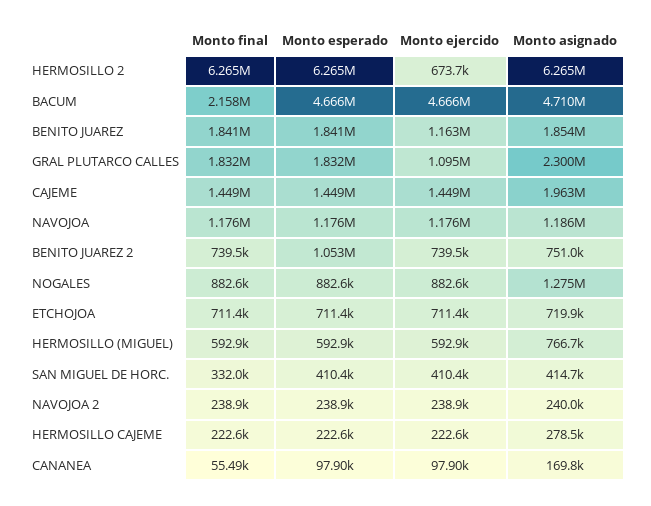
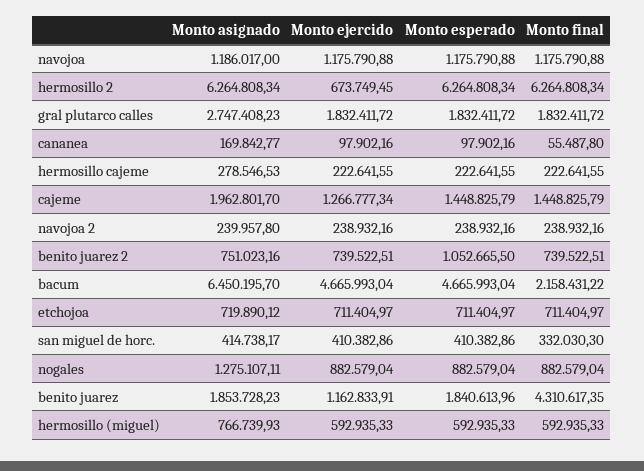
Monto asignado, BACUM: 4710000 -> 6450195.7
Monto final, BENITO JUAREZ: 1841000 -> 4310617.35
Monto ejercido, GRAL PLUTARCO CALLES: 1095000 -> 1832411.72
Monto asignado, GRAL PLUTARCO CALLES: 2300000 -> 2747408.23
Monto ejercido, CAJEME: 1449000 -> 1266777.34

